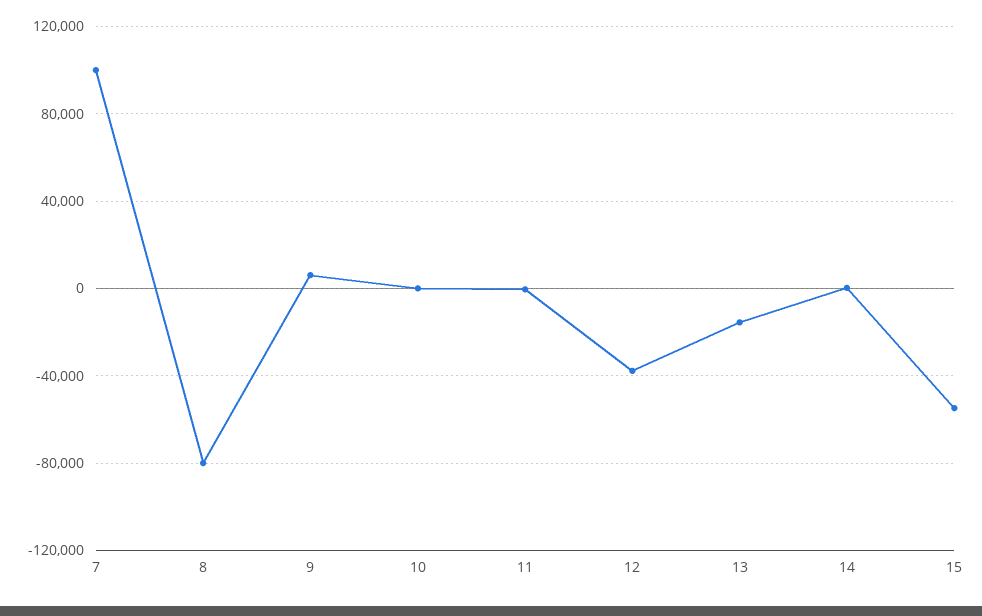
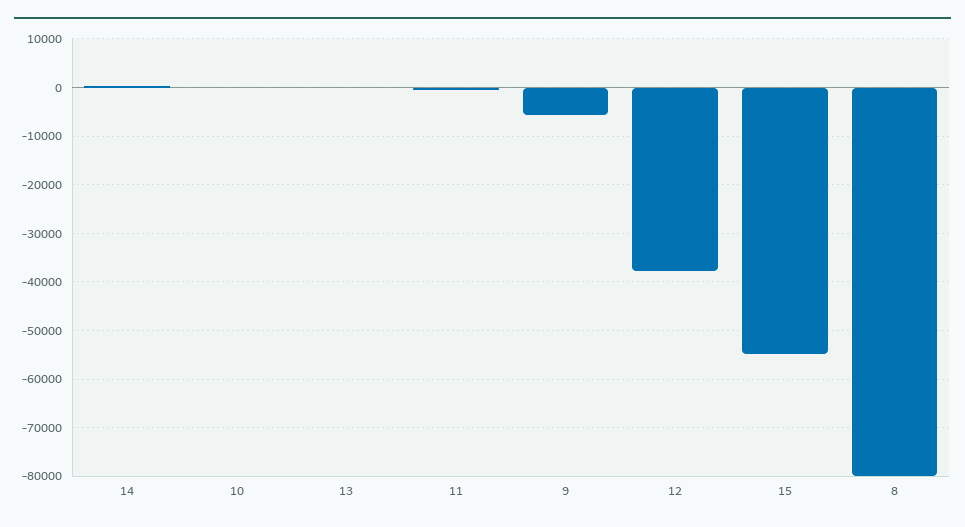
7: 100000 -> none
9: 5000 -> -6000
13: -15000 -> 0

